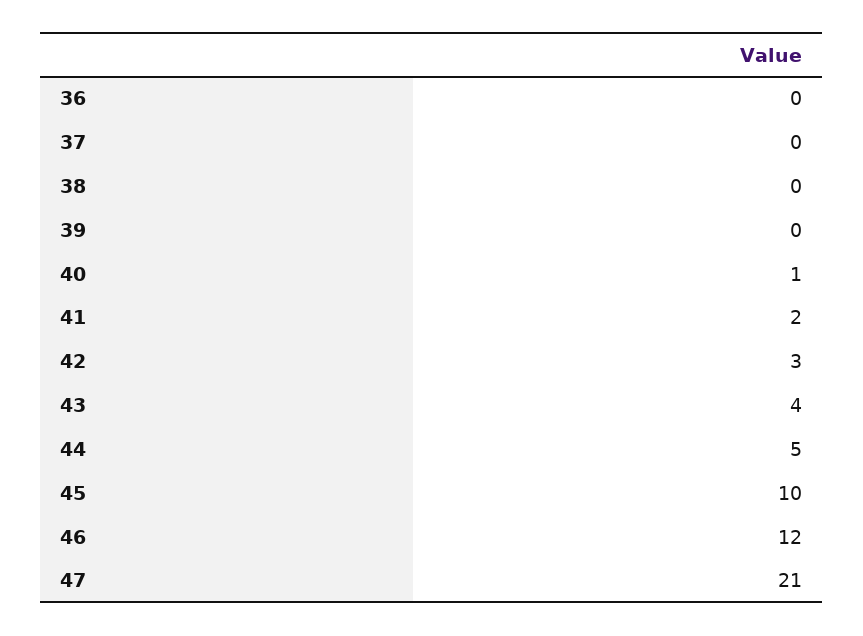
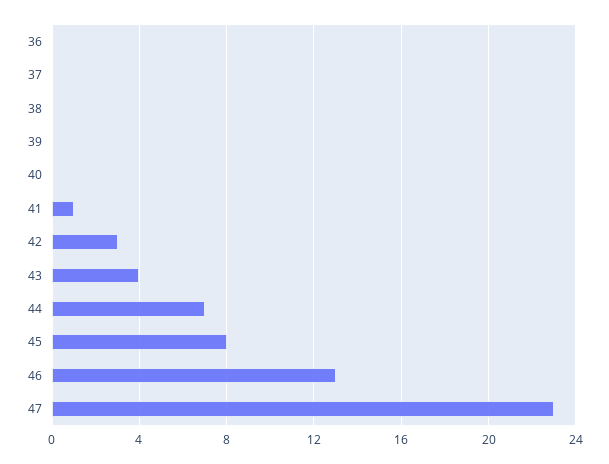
40: 1 -> 0
41: 2 -> 1
44: 5 -> 7
45: 10 -> 8
46: 12 -> 13
47: 21 -> 23

